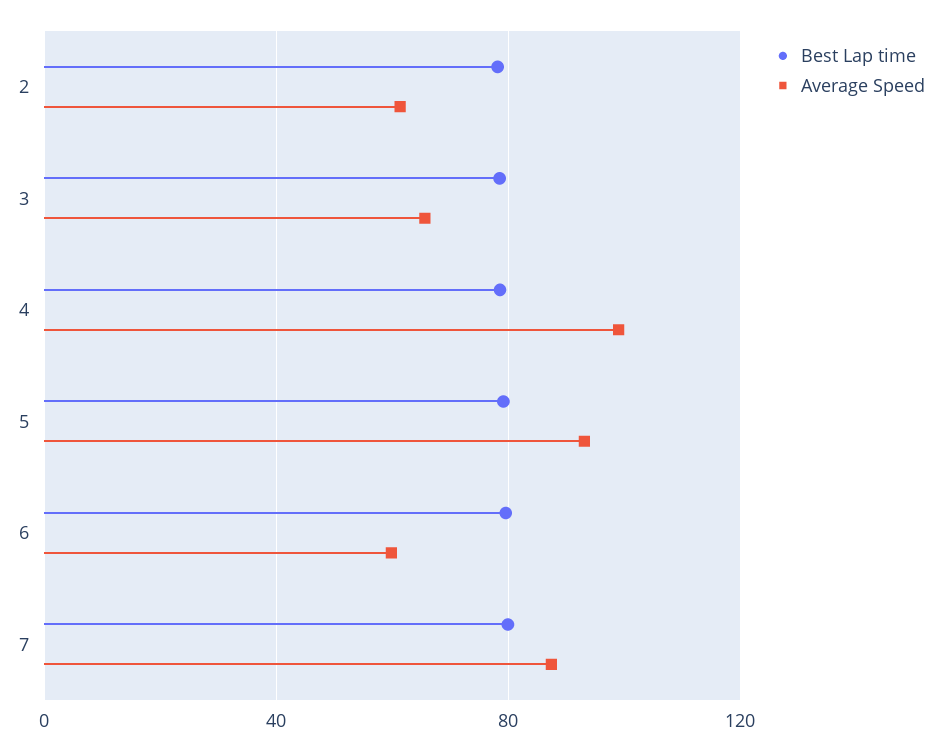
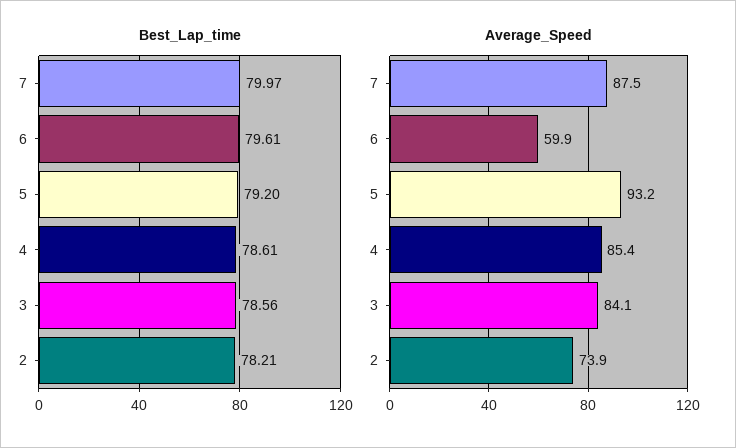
Average Speed, 2: 60 -> 73.9
Average Speed, 3: 65 -> 84.1
Average Speed, 4: 100 -> 85.4

